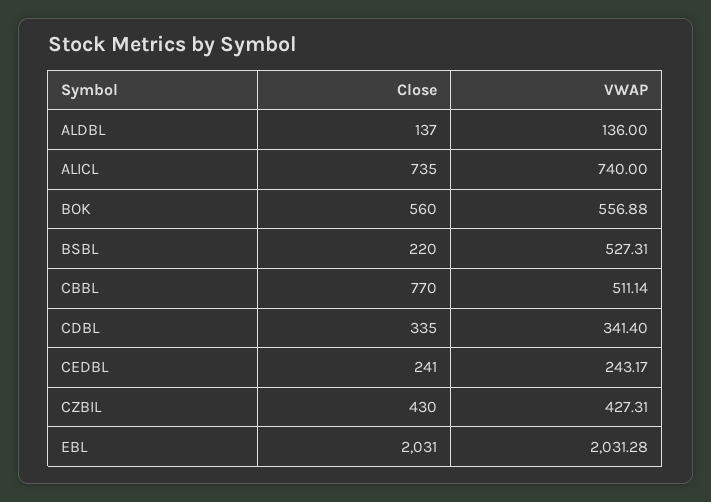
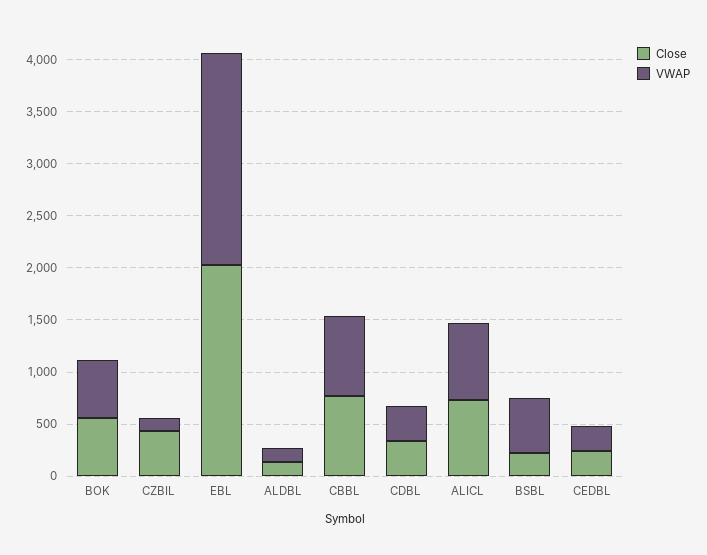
VWAP, CBBL: 511.14 -> 800
VWAP, CZBIL: 427.31 -> 100

